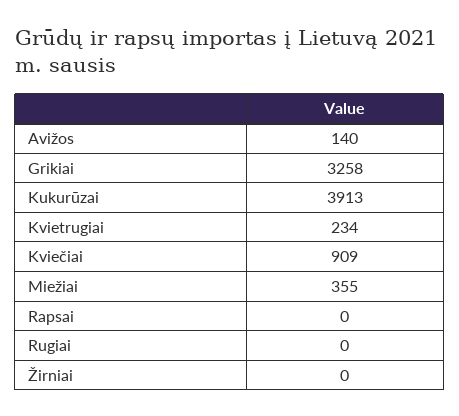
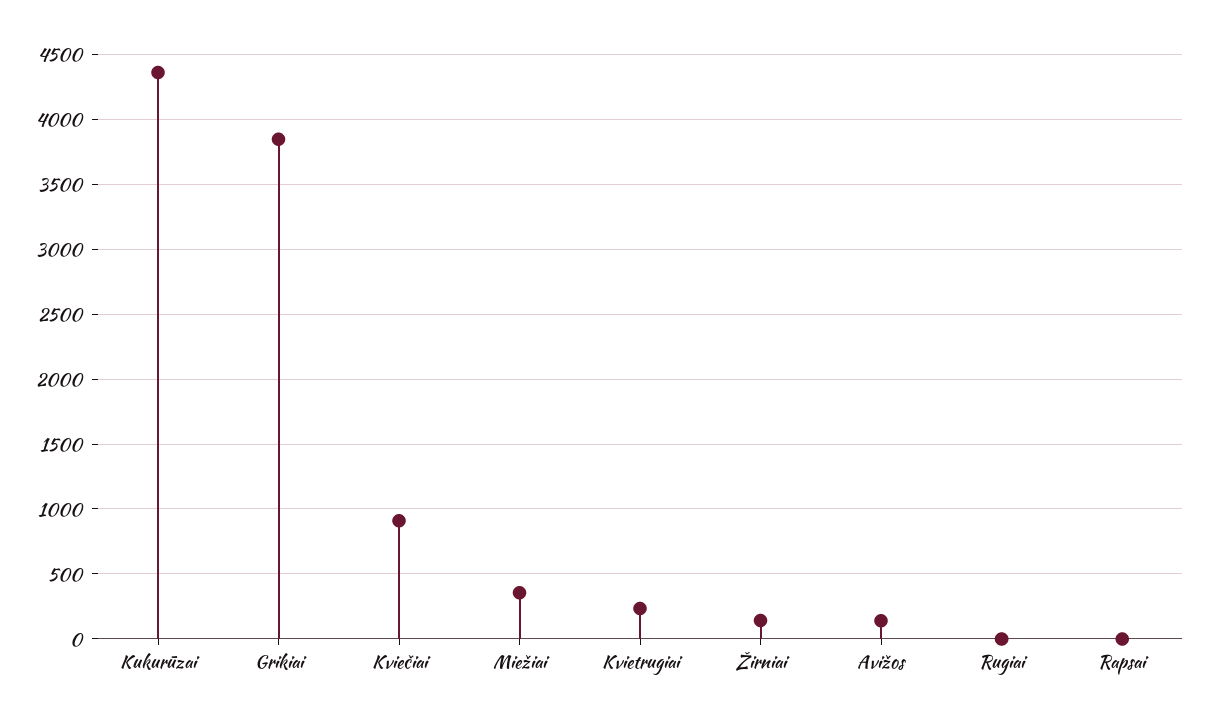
Grikiai: 3258 -> 3850
Kukurūzai: 3913 -> 4350
Žirniai: 0 -> 150

